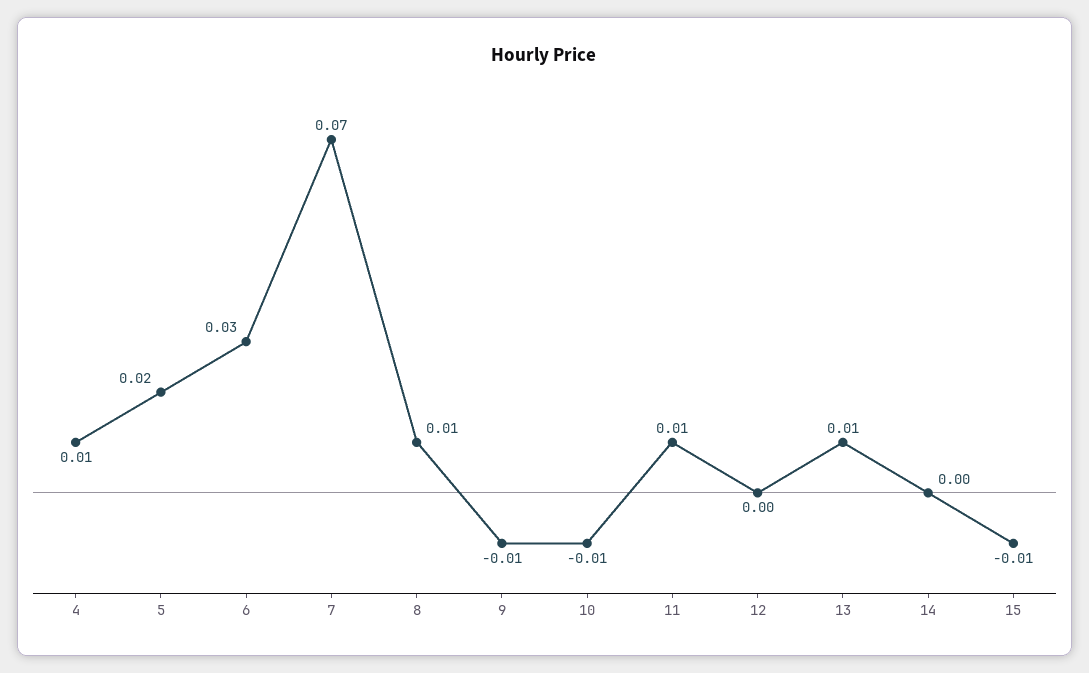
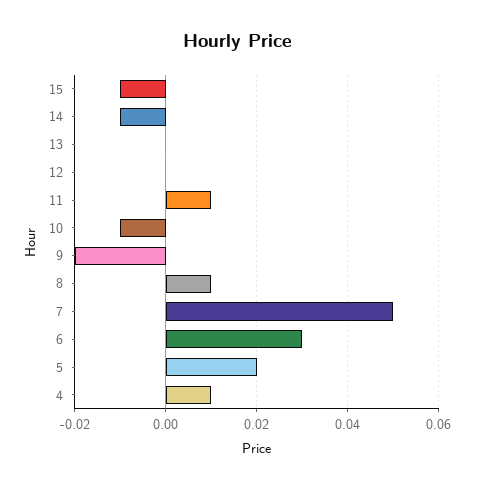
7: 0.07 -> 0.05
9: -0.01 -> -0.02
13: 0.01 -> 0
14: 0 -> -0.01

